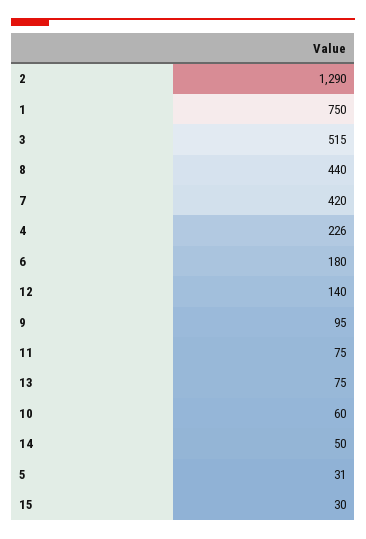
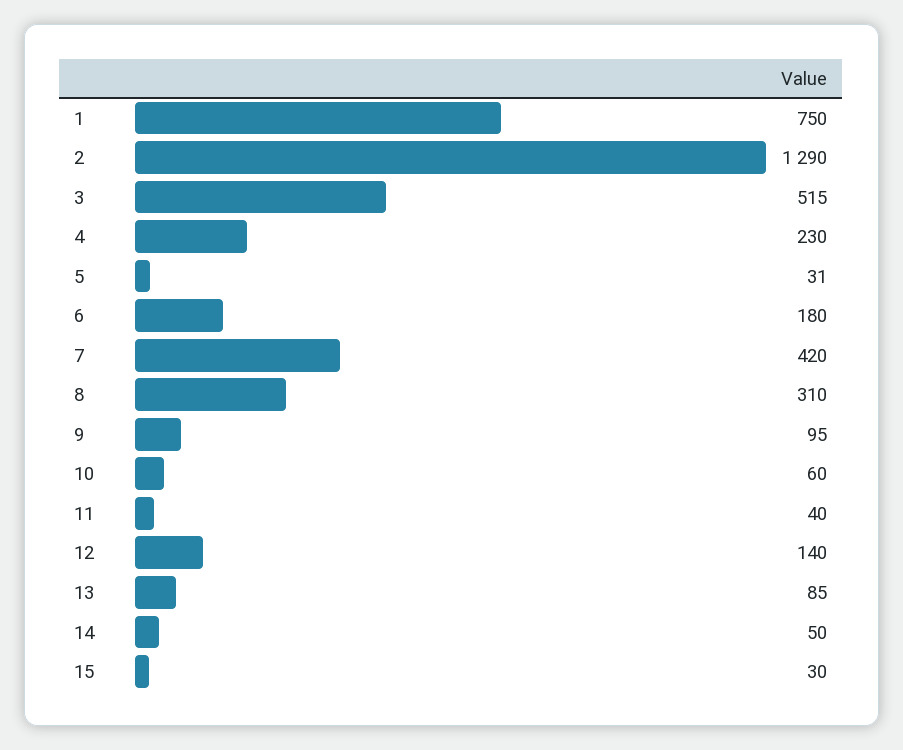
8: 440 -> 310
4: 226 -> 230
11: 75 -> 40
13: 75 -> 85

